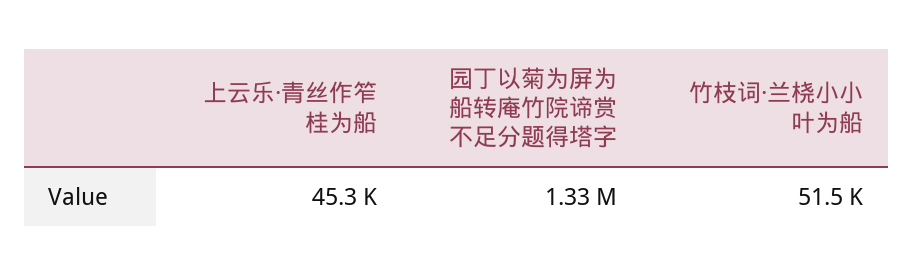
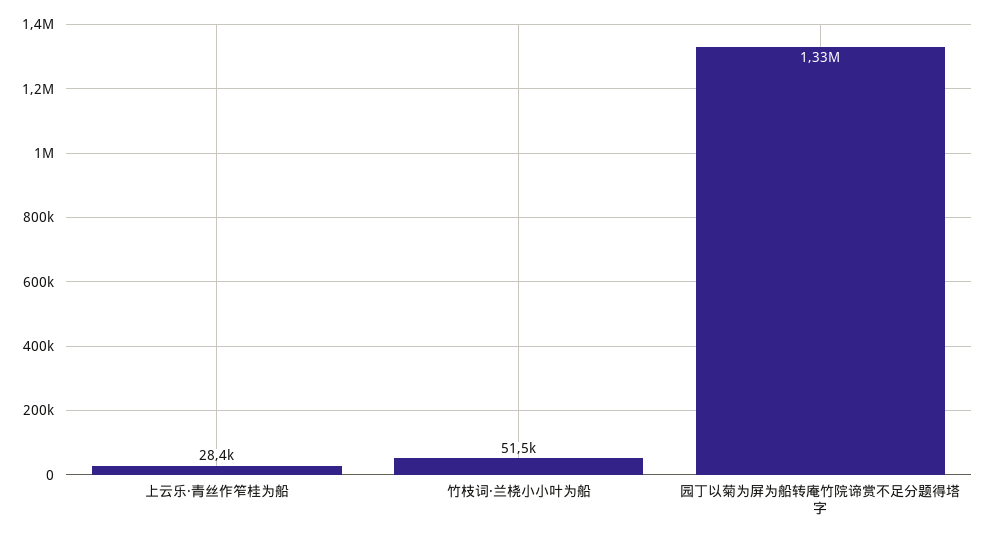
上云乐·青丝作笮桂为船: 45300 -> 28400

